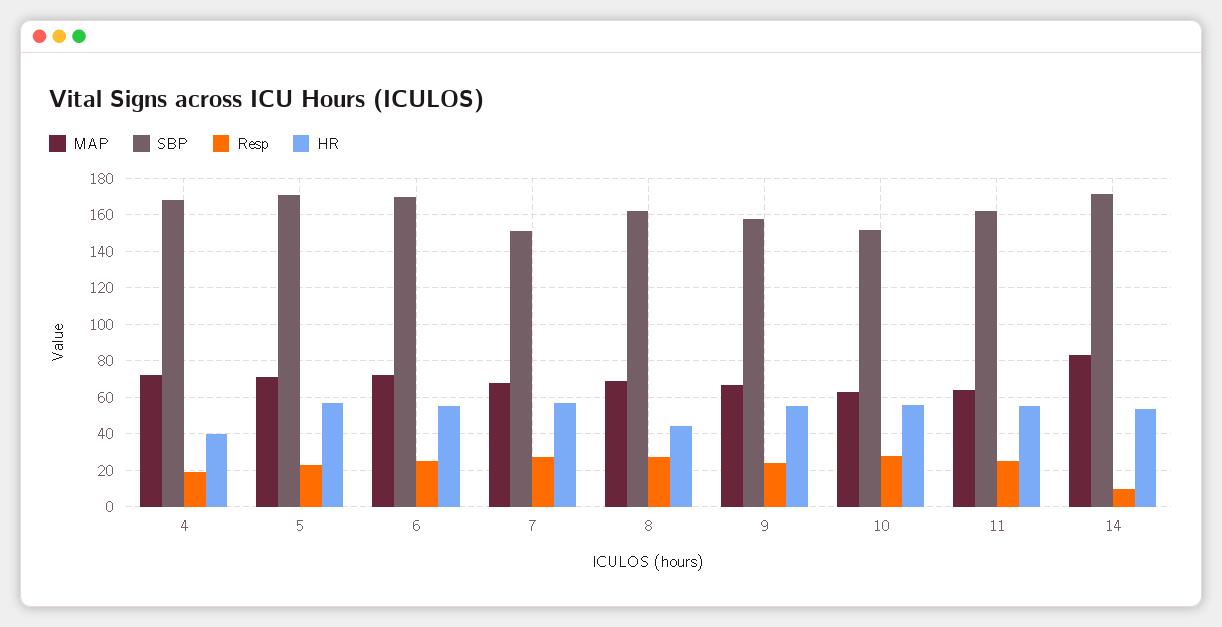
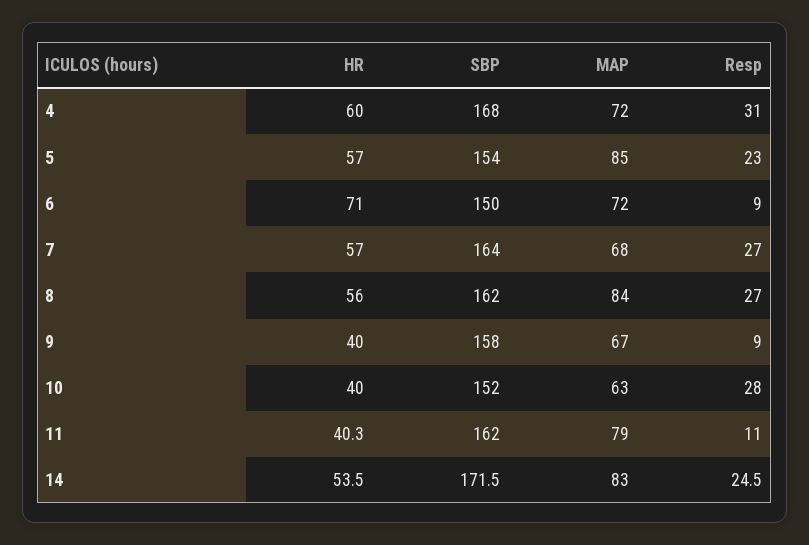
Resp, 4: 20 -> 31
HR, 4: 40 -> 60
MAP, 5: 70 -> 85
SBP, 5: 170 -> 154
SBP, 6: 170 -> 150
Resp, 6: 25 -> 9
HR, 6: 55 -> 71
SBP, 7: 150 -> 164
MAP, 8: 70 -> 84
HR, 8: 45 -> 56
Resp, 9: 25 -> 9
HR, 9: 55 -> 40
HR, 10: 55 -> 40
MAP, 11: 65 -> 79
Resp, 11: 25 -> 11
HR, 11: 55 -> 40.3
Resp, 14: 10 -> 24.5

